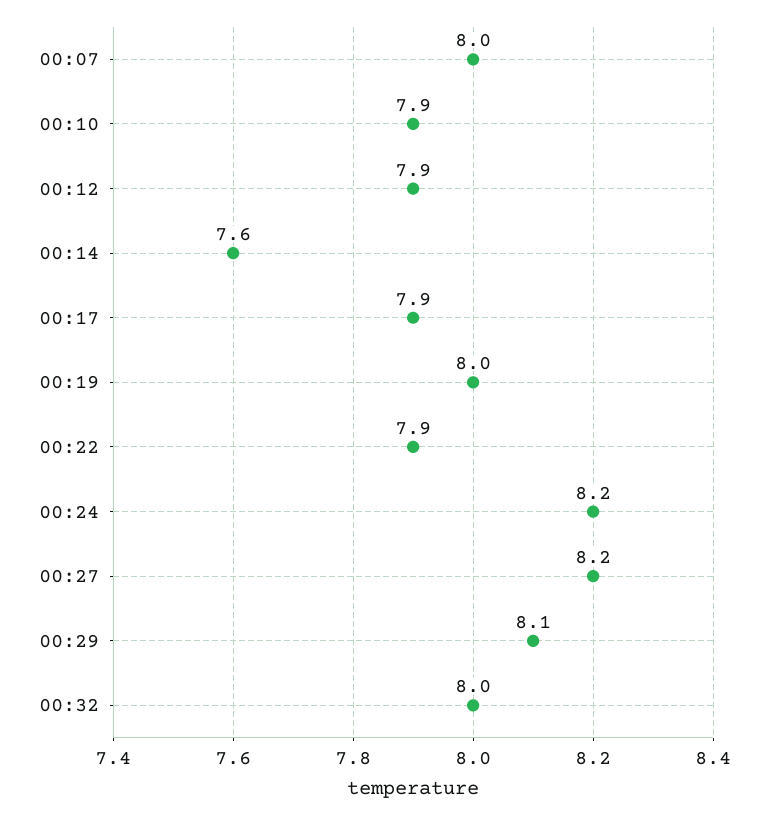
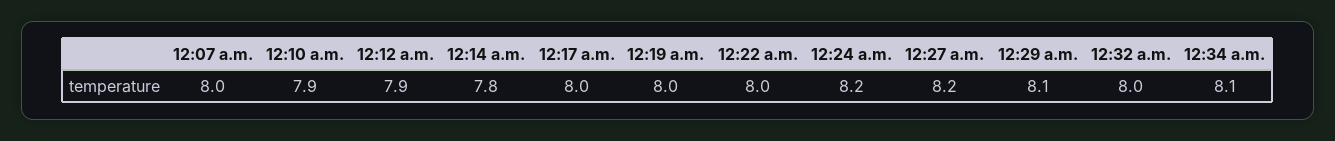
00:14: 7.6 -> 7.8
00:17: 7.9 -> 8
00:22: 7.9 -> 8
12:34 a.m.: none -> 8.1

